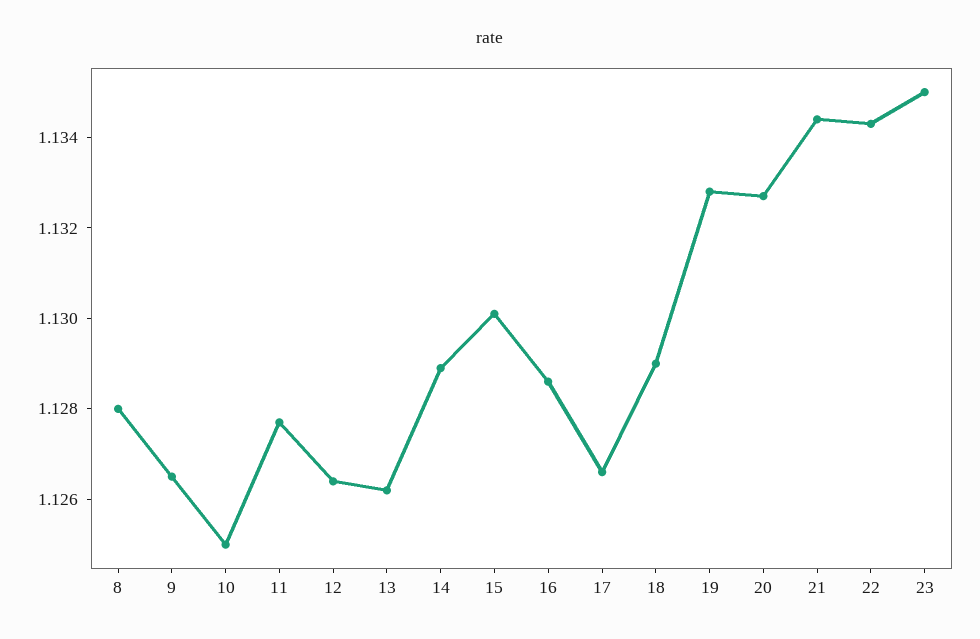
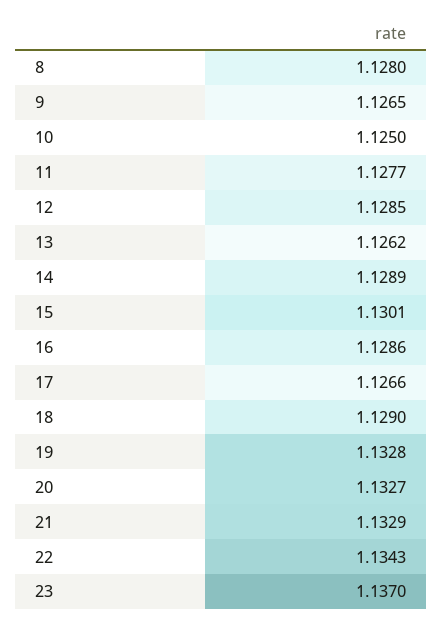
12: 1.1265 -> 1.1285
21: 1.1345 -> 1.1329
23: 1.135 -> 1.137

